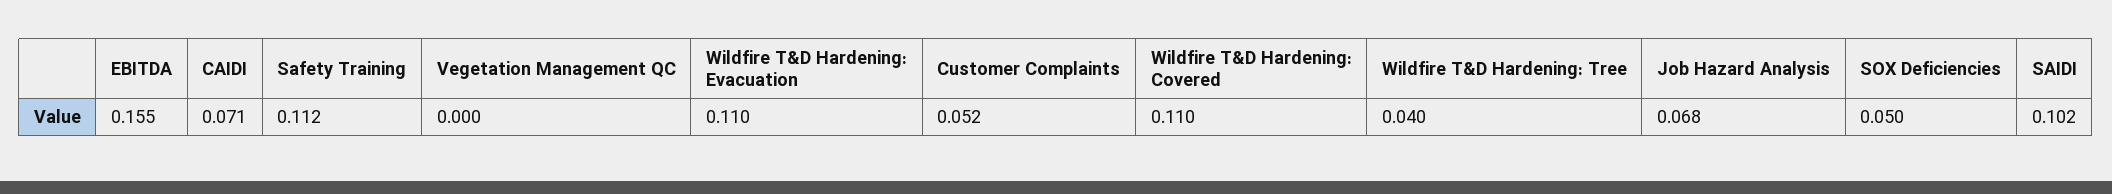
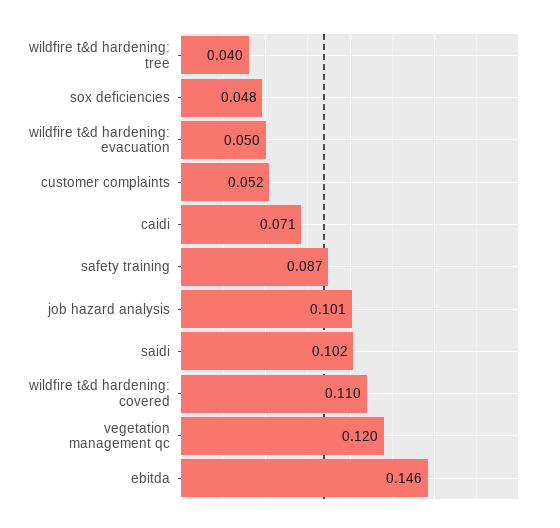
EBITDA: 0.155 -> 0.146
Safety Training: 0.112 -> 0.087
Vegetation Management QC: 0 -> 0.12
Wildfire T&D Hardening: Evacuation: 0.11 -> 0.05
Job Hazard Analysis: 0.068 -> 0.101
SOX Deficiencies: 0.05 -> 0.048

